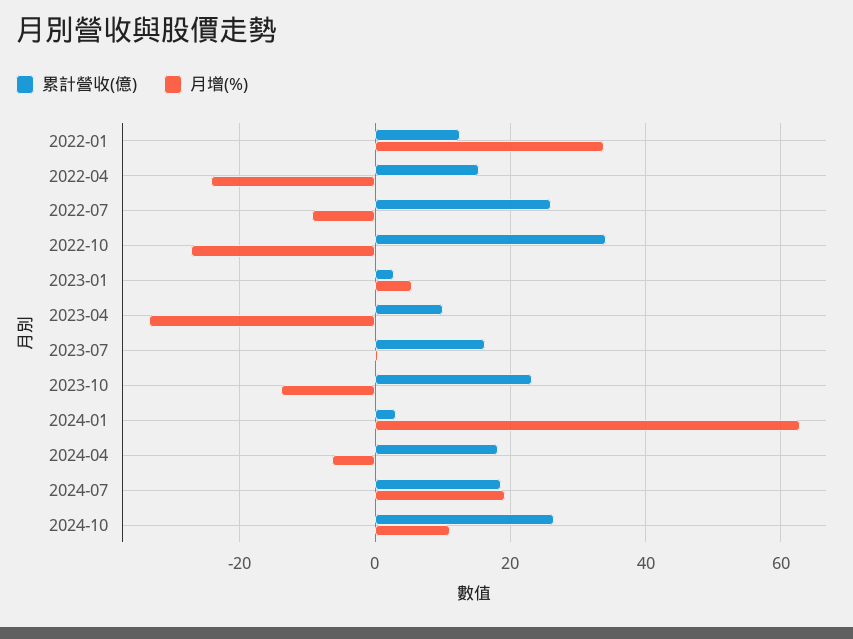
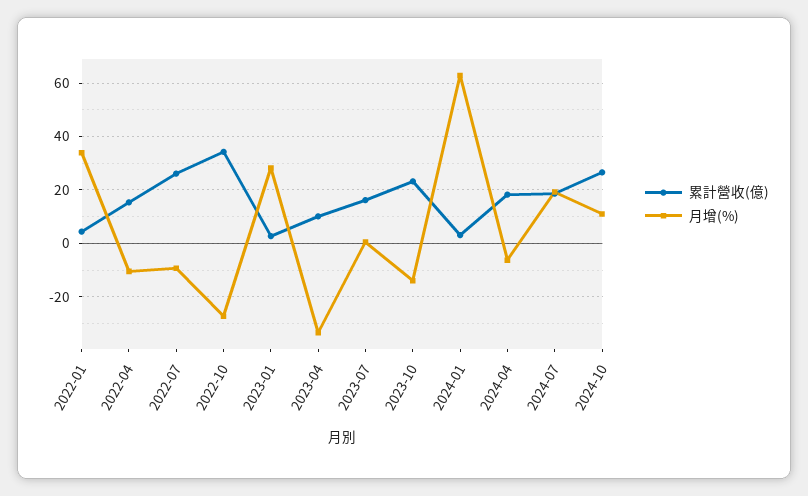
累計營收(億), 2022-01: 12 -> 5
月增(%), 2022-04: -24 -> -10
月增(%), 2023-01: 6 -> 27.5

